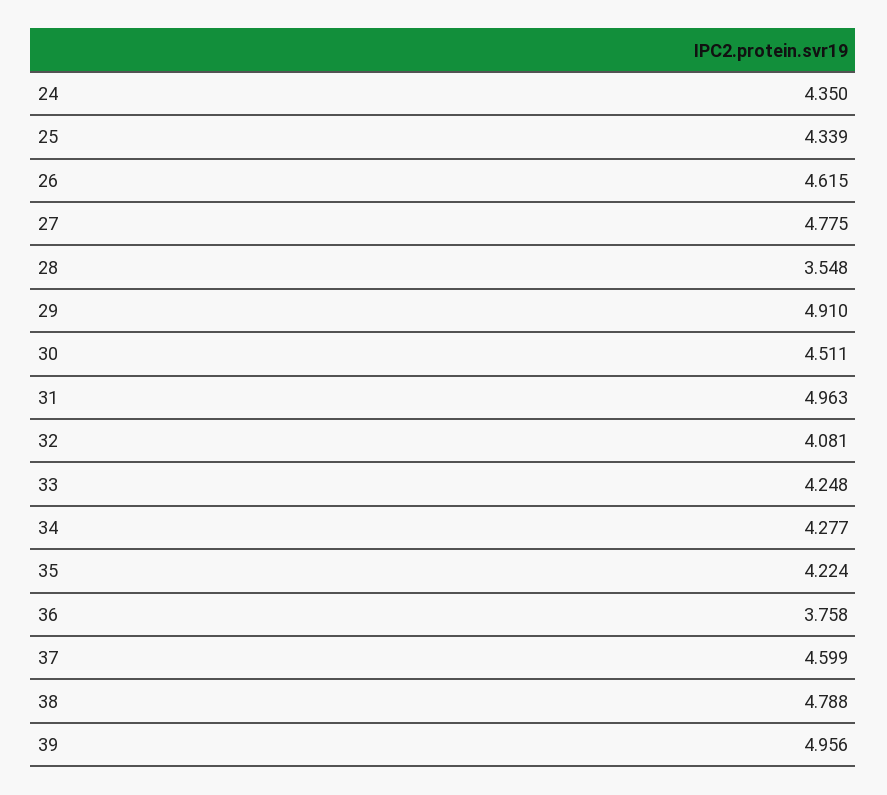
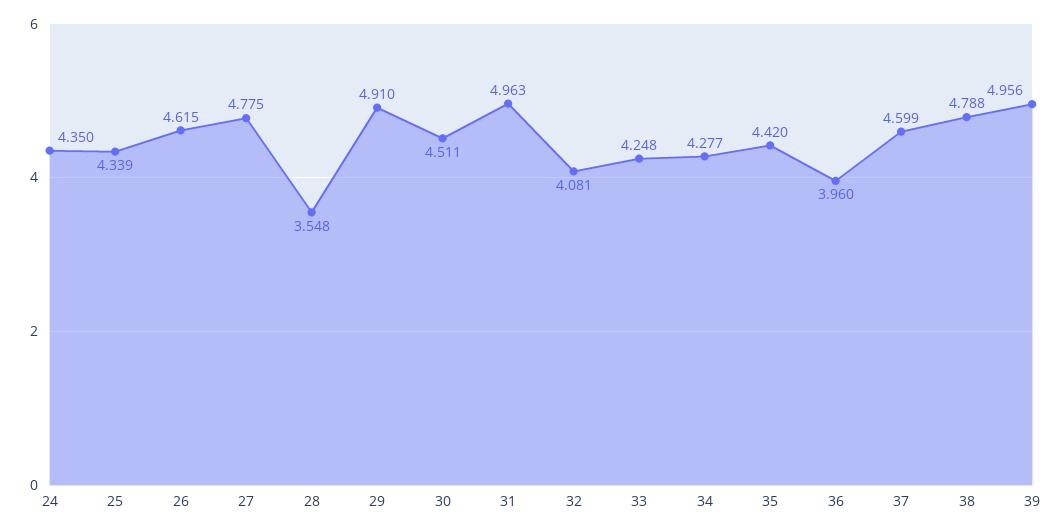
35: 4.224 -> 4.42
36: 3.758 -> 3.96

